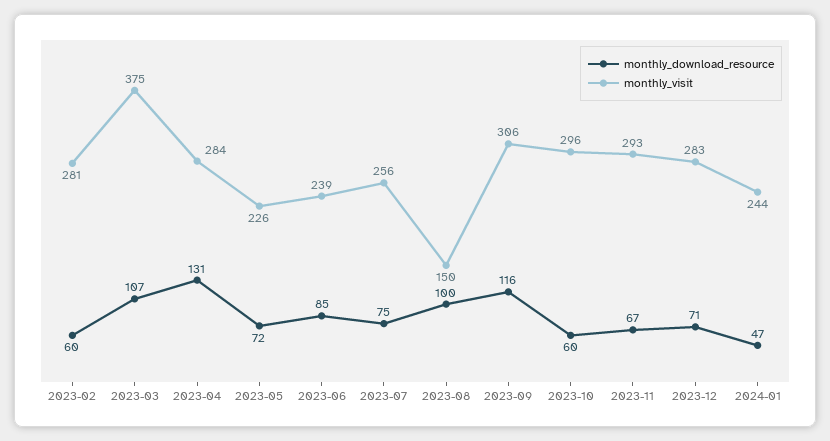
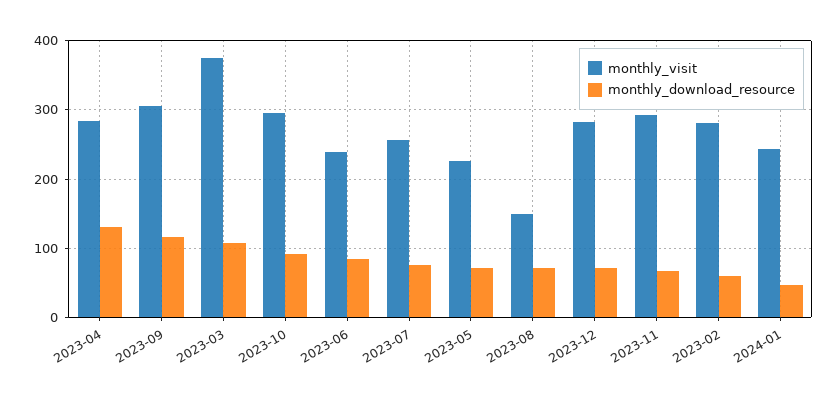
monthly_download_resource, 2023-08: 100 -> 70
monthly_download_resource, 2023-10: 60 -> 90

